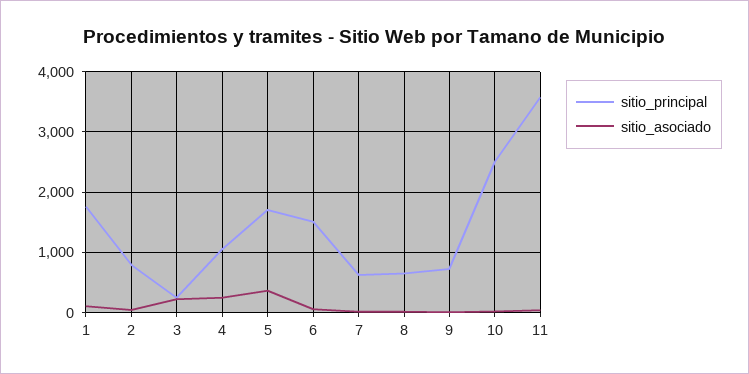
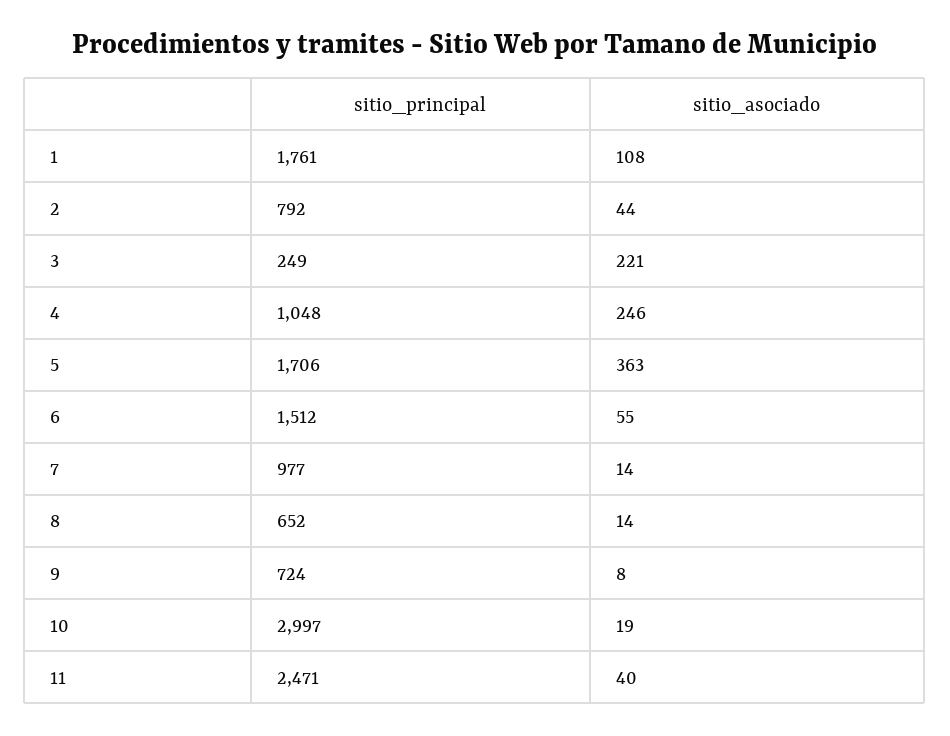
sitio_principal, 7: 600 -> 977
sitio_principal, 10: 2500 -> 2997
sitio_principal, 11: 3600 -> 2471

